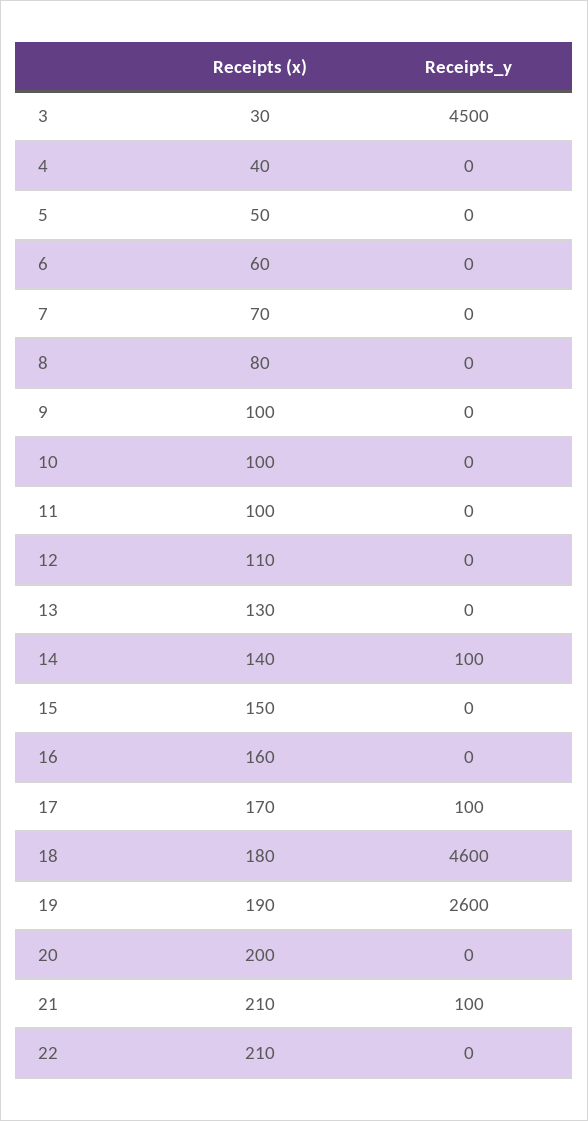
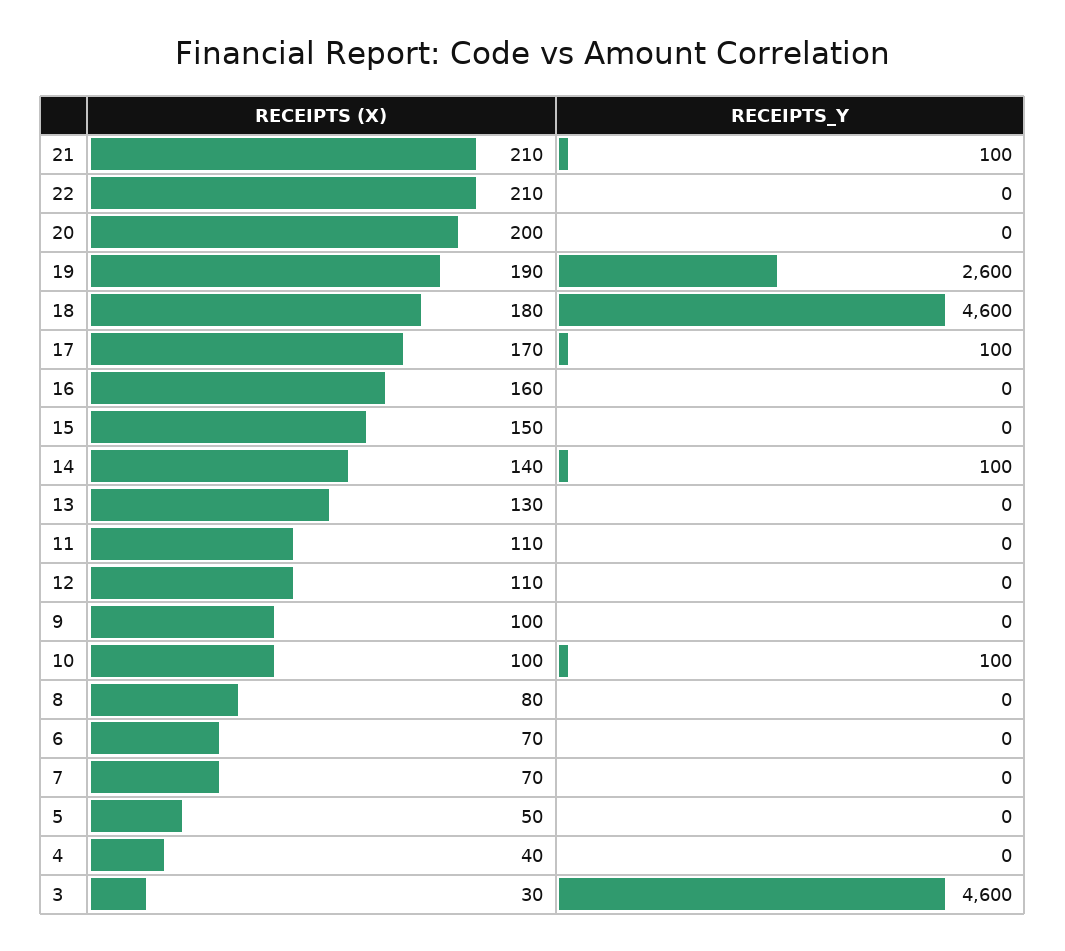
Receipts_y, 3: 4500 -> 4600
Receipts (x), 6: 60 -> 70
Receipts_y, 10: 0 -> 100
Receipts (x), 11: 100 -> 110

